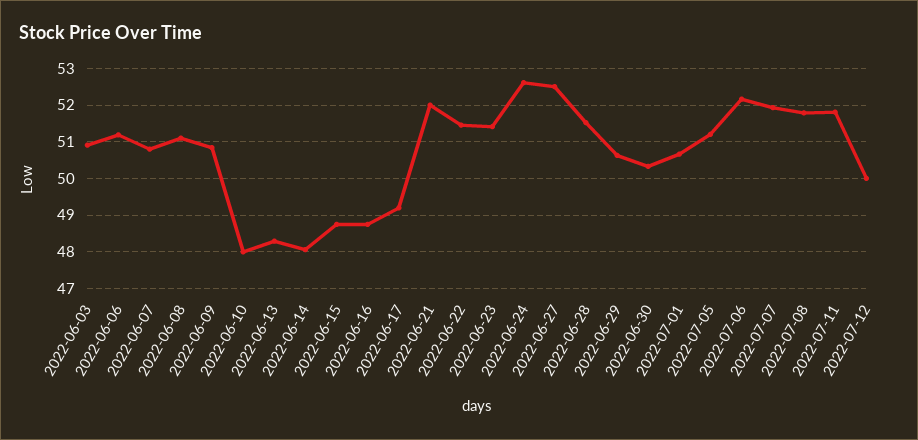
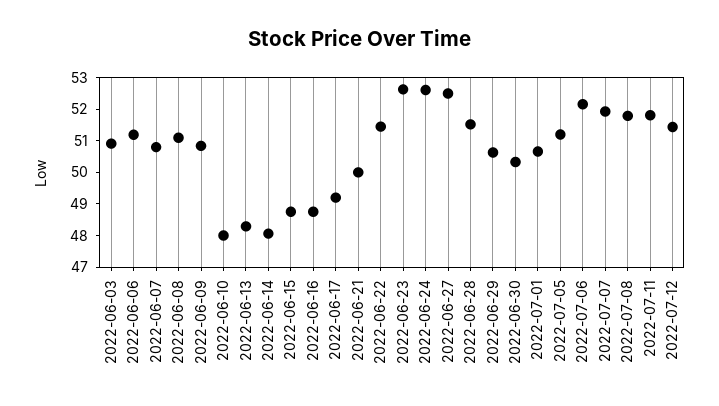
2022-06-21: 52 -> 50
2022-06-23: 51.4 -> 52.5
2022-07-12: 50 -> 51.5

